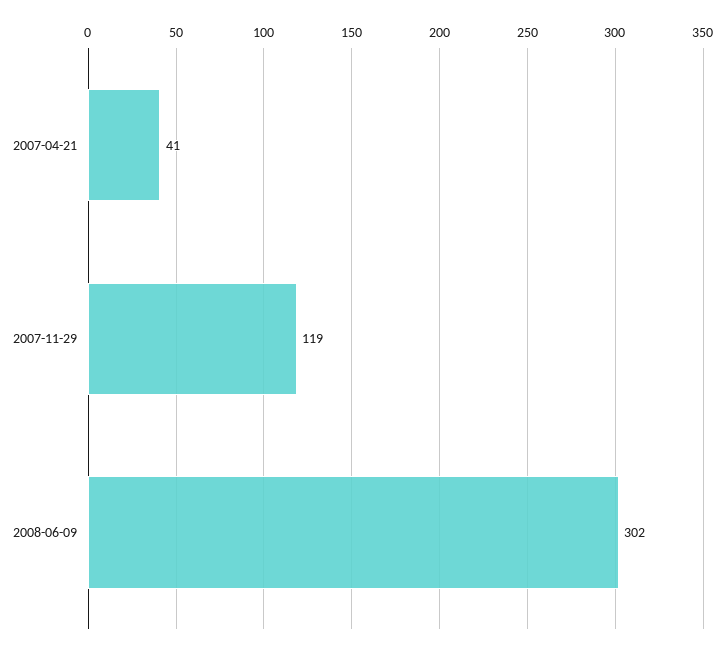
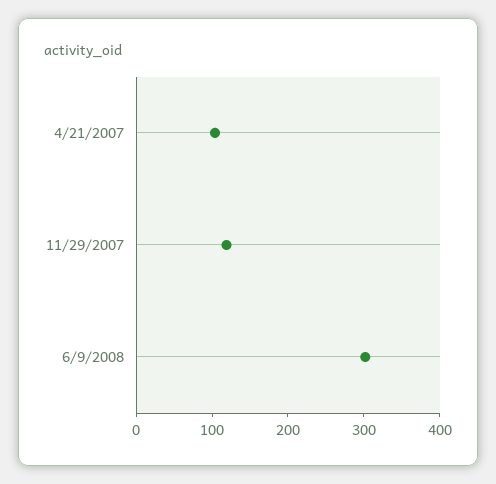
2007-04-21: 41 -> 100

